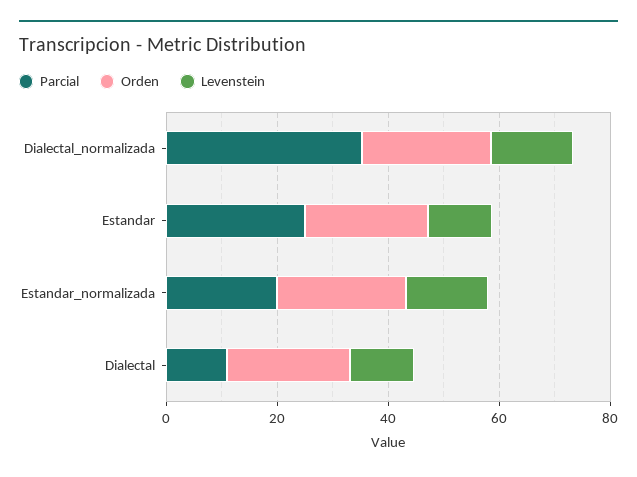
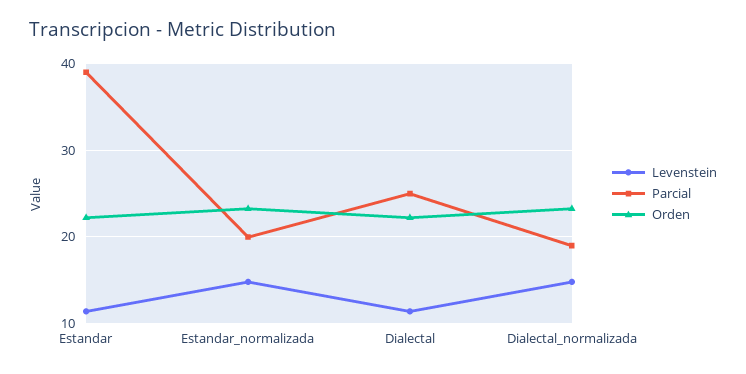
Parcial, Dialectal_normalizada: 35 -> 19
Parcial, Estandar: 25 -> 39
Parcial, Dialectal: 10 -> 25

